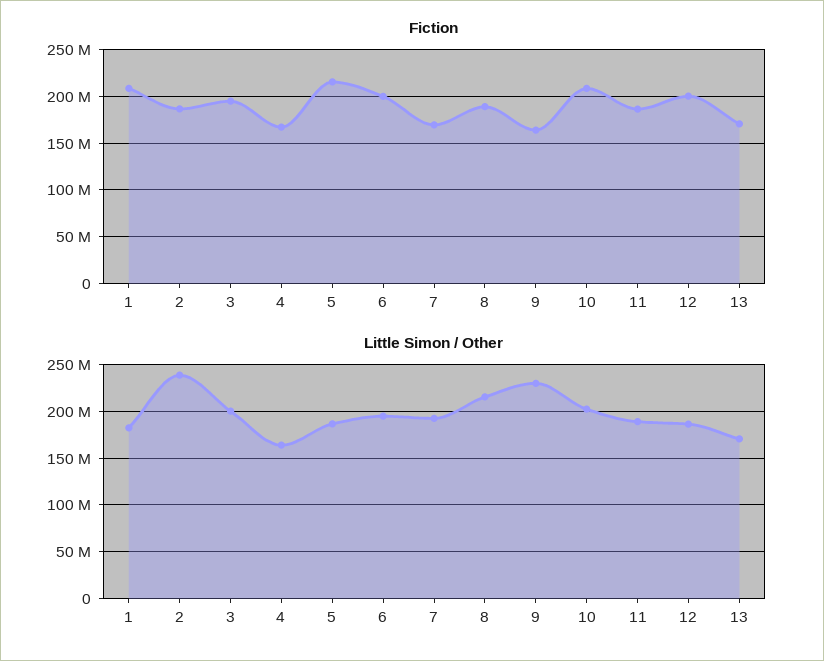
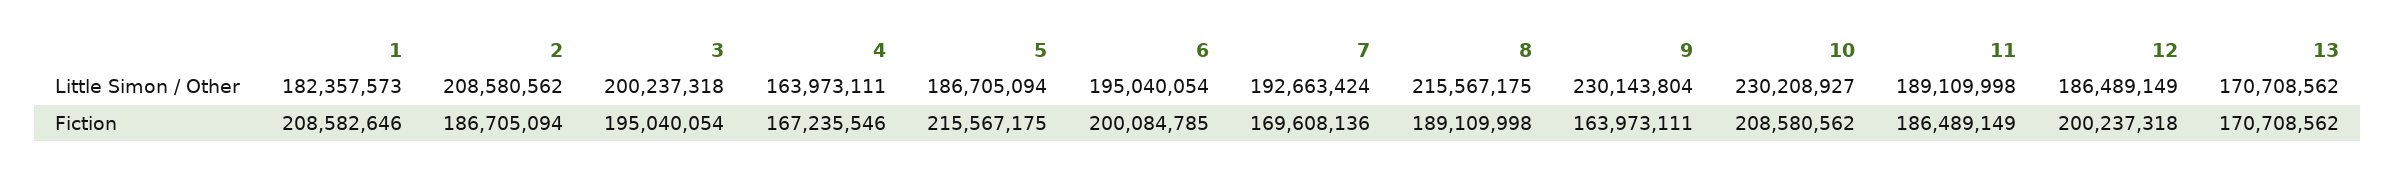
Little Simon / Other, 2: 240000000 -> 208580562
Little Simon / Other, 10: 200000000 -> 230208927

